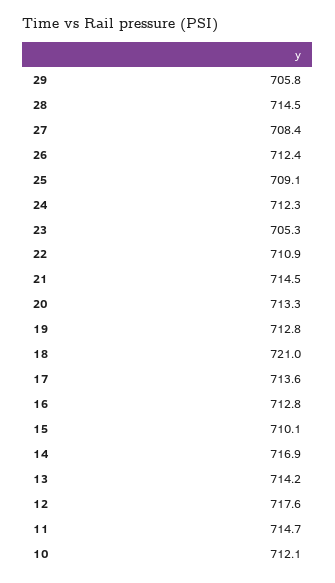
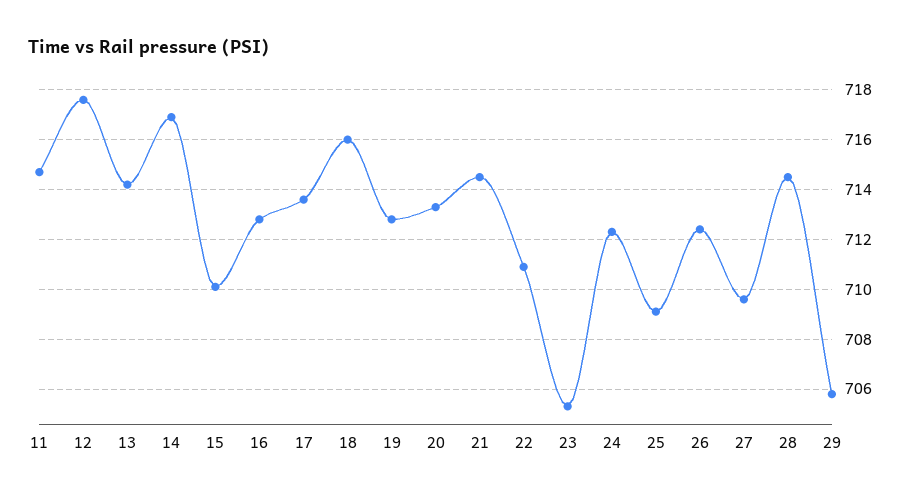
27: 708.4 -> 709.5
18: 721 -> 716
10: 712.1 -> none

